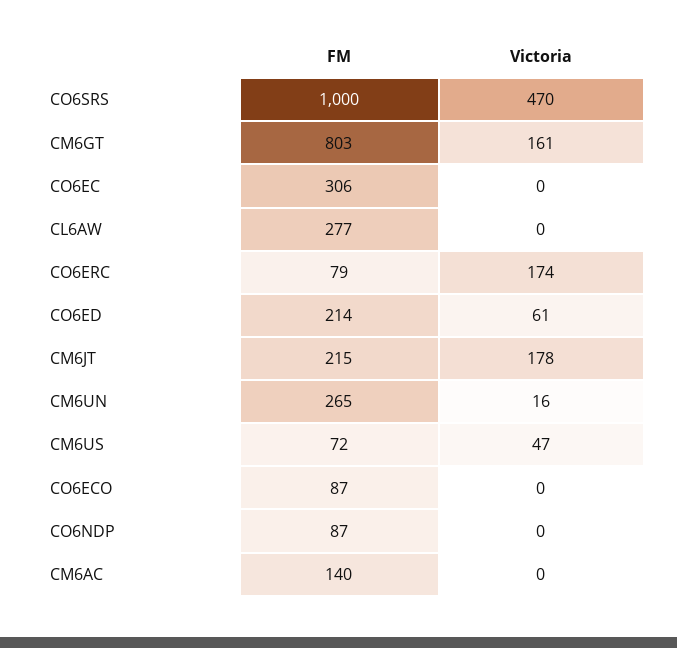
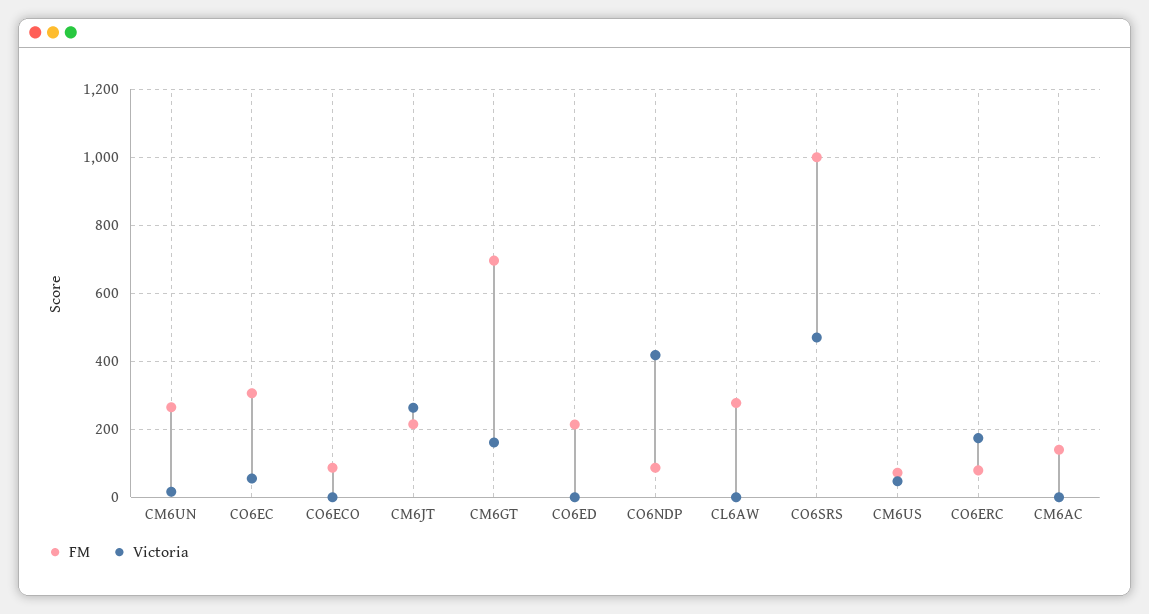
FM, CM6GT: 803 -> 700
Victoria, CO6EC: 0 -> 60
Victoria, CO6ED: 61 -> 0
Victoria, CM6JT: 178 -> 260
Victoria, CO6NDP: 0 -> 420

